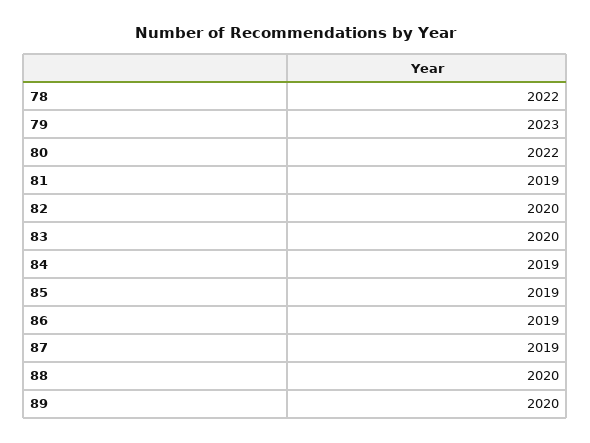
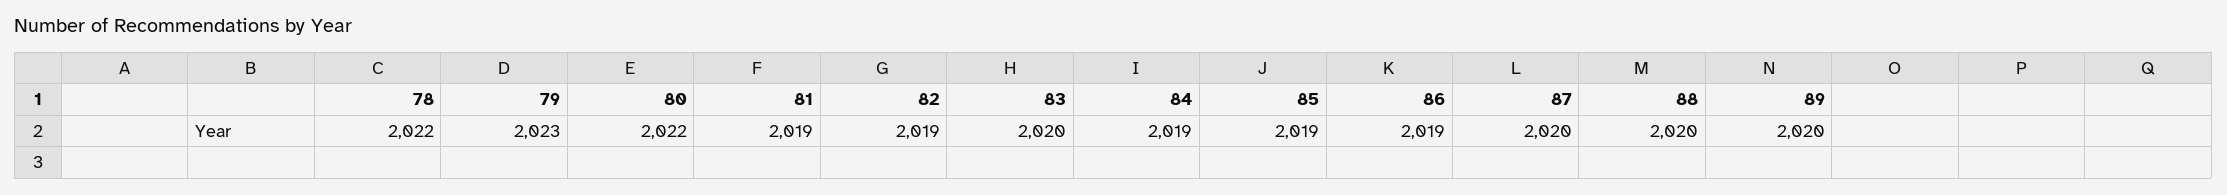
82: 2020 -> 2019
87: 2019 -> 2020

